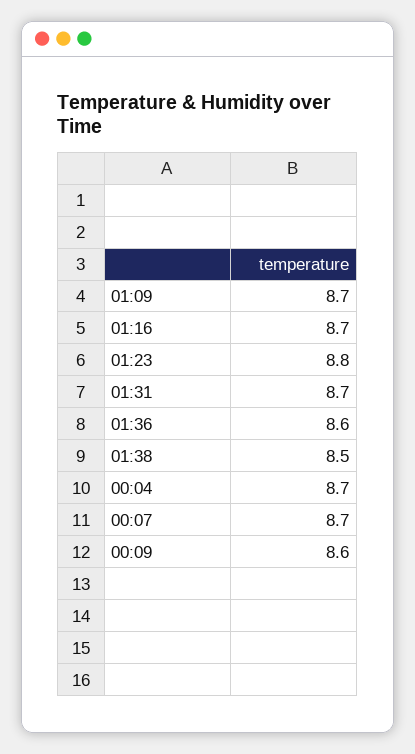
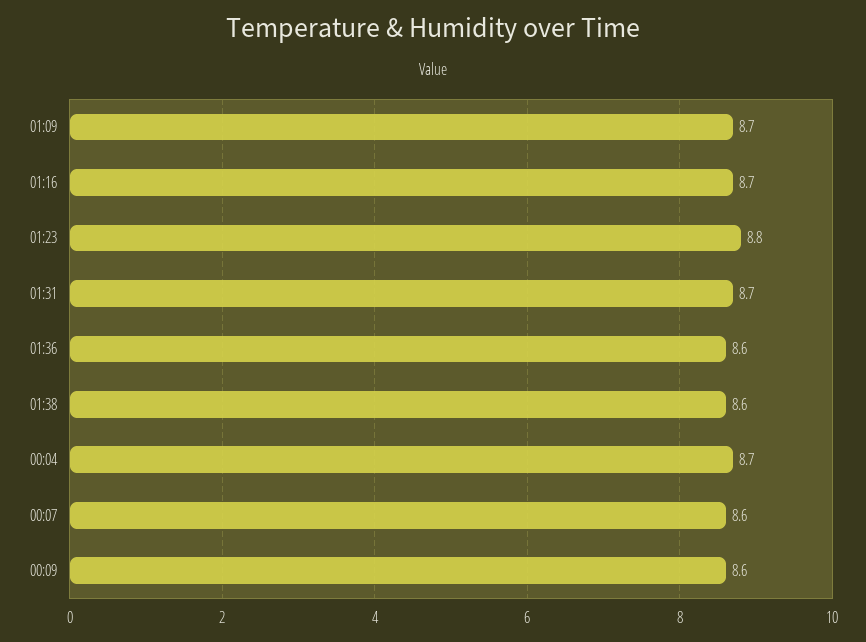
01:38: 8.5 -> 8.6
00:07: 8.7 -> 8.6

